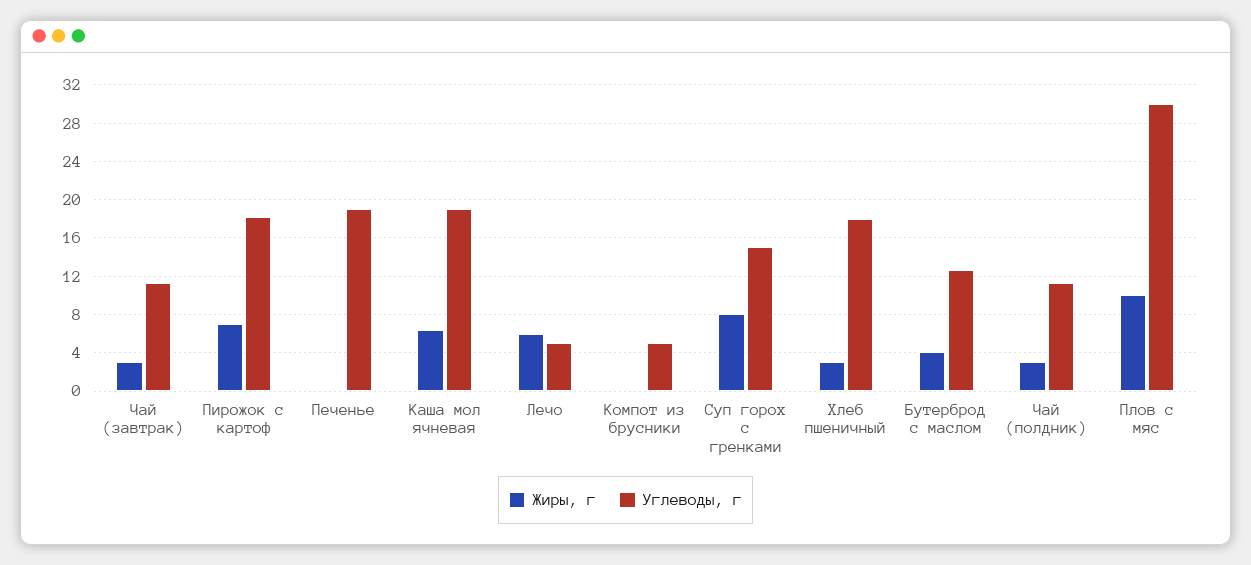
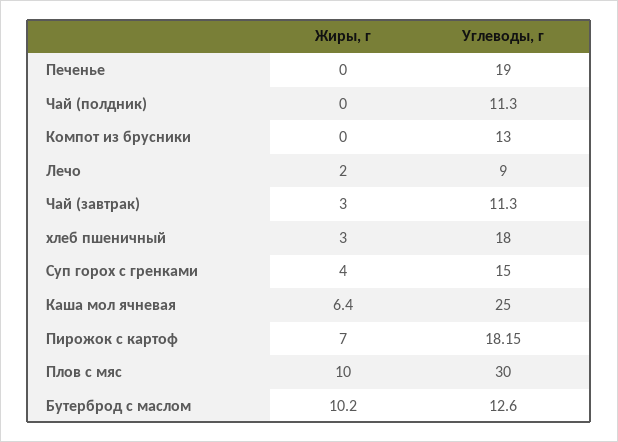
Углеводы, г, Каша мол ячневая: 19 -> 25
Жиры, г, Лечо: 6 -> 2
Углеводы, г, Лечо: 5 -> 9
Углеводы, г, Компот из брусники: 5 -> 13
Жиры, г, Суп горох с гренками: 8 -> 4
Жиры, г, Бутерброд с маслом: 4 -> 10.2
Жиры, г, Чай (полдник): 3 -> 0

